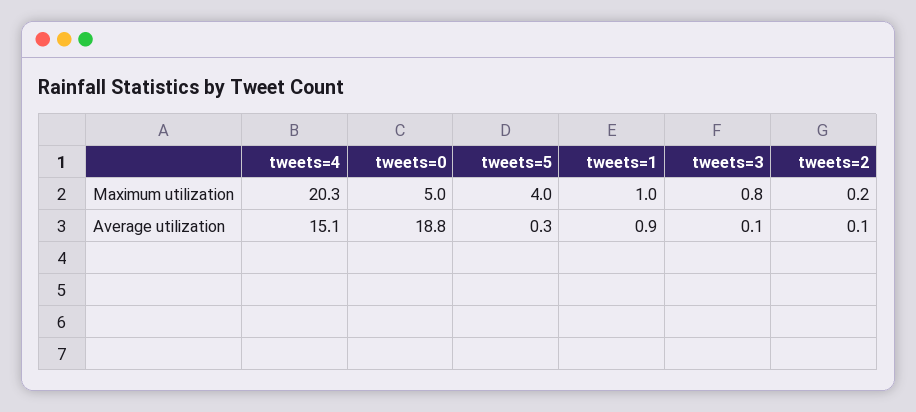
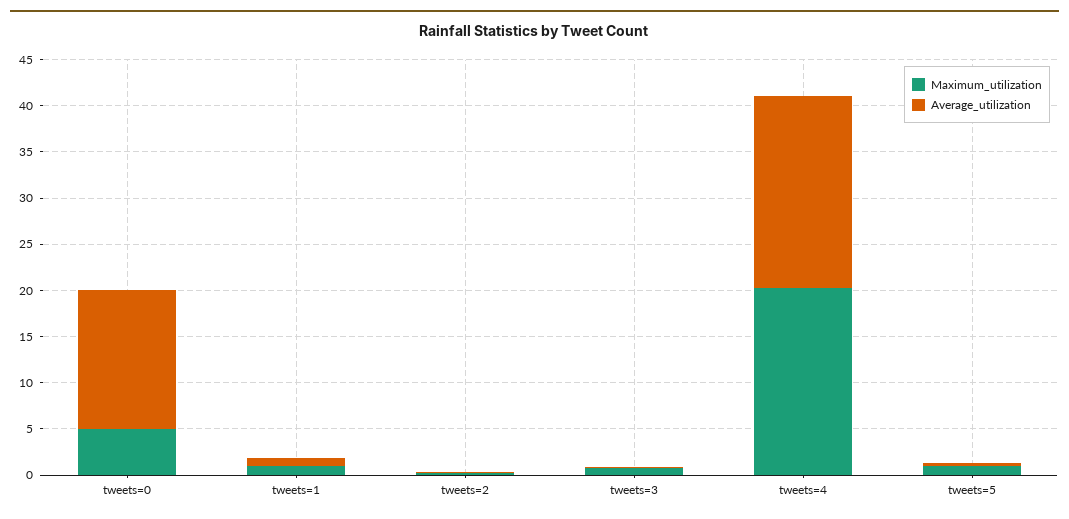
Maximum utilization, tweets=5: 4 -> 1
Average utilization, tweets=4: 15.1 -> 21
Average utilization, tweets=0: 18.8 -> 15

